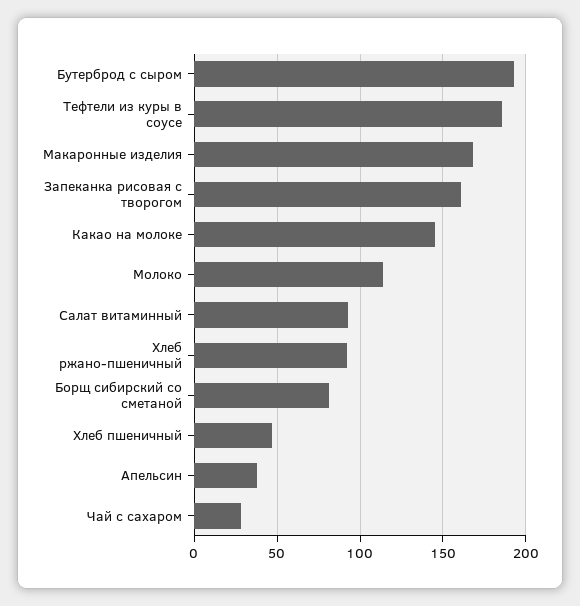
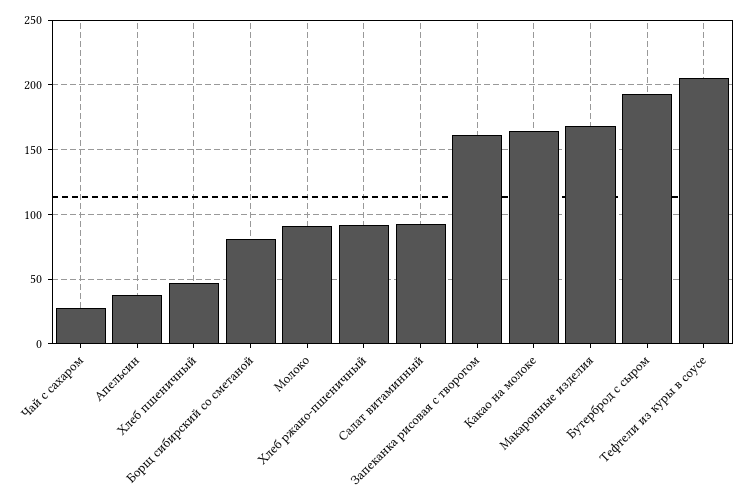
Тефтели из куры в соусе: 185 -> 205
Какао на молоке: 145 -> 165
Молоко: 115 -> 90

